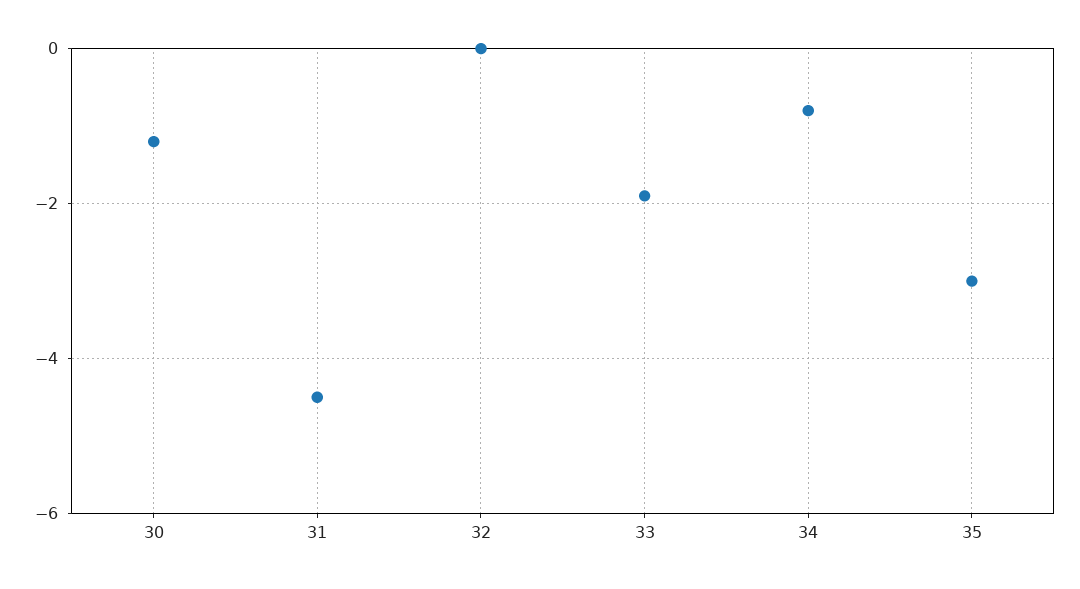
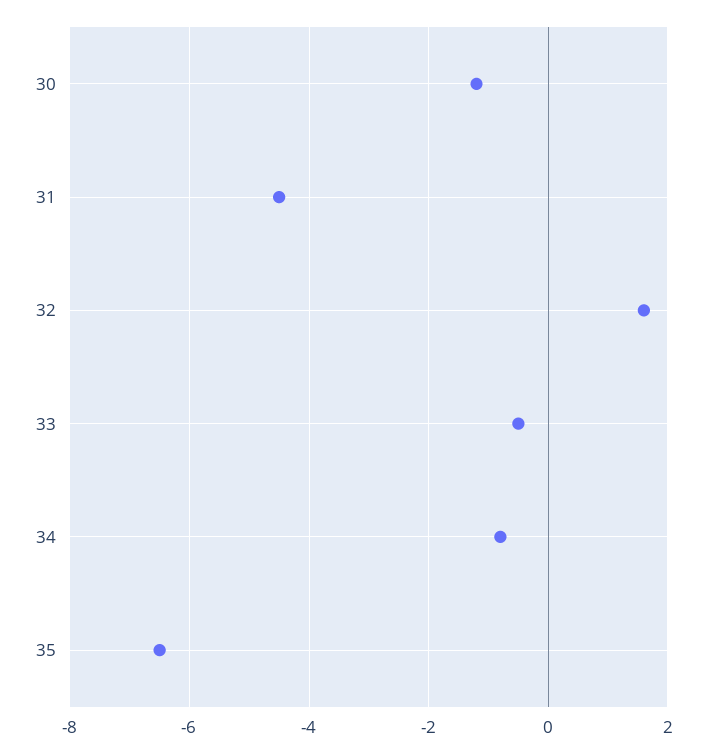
32: 0 -> 1.5
33: -2 -> -0.5
35: -3 -> -6.5

